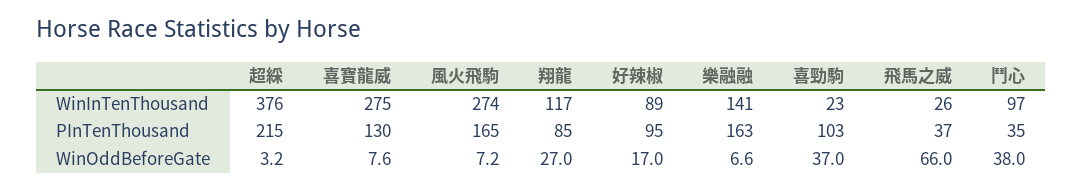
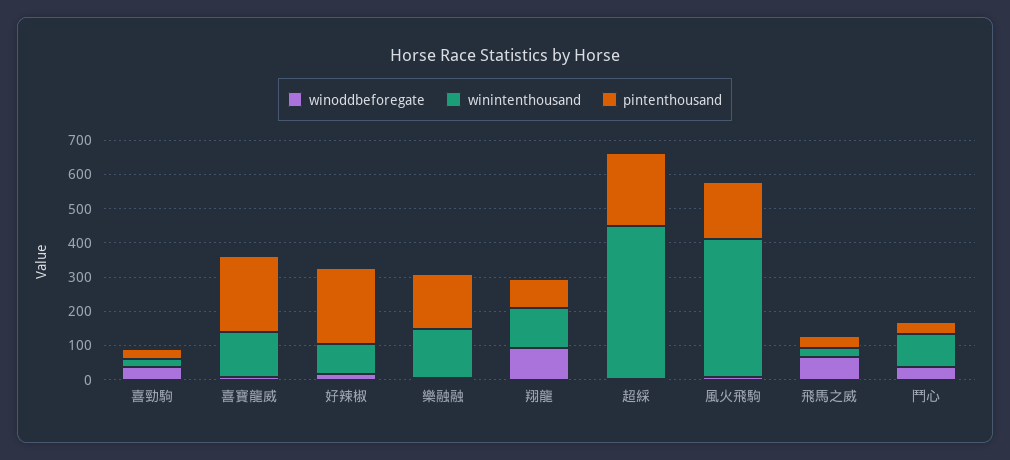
WinInTenThousand, 超綵: 376 -> 450
WinInTenThousand, 喜寶龍威: 275 -> 125
WinInTenThousand, 風火飛駒: 274 -> 400
PInTenThousand, 喜寶龍威: 130 -> 225
PInTenThousand, 好辣椒: 95 -> 225
PInTenThousand, 喜勁駒: 103 -> 25
WinOddBeforeGate, 翔龍: 27 -> 100

